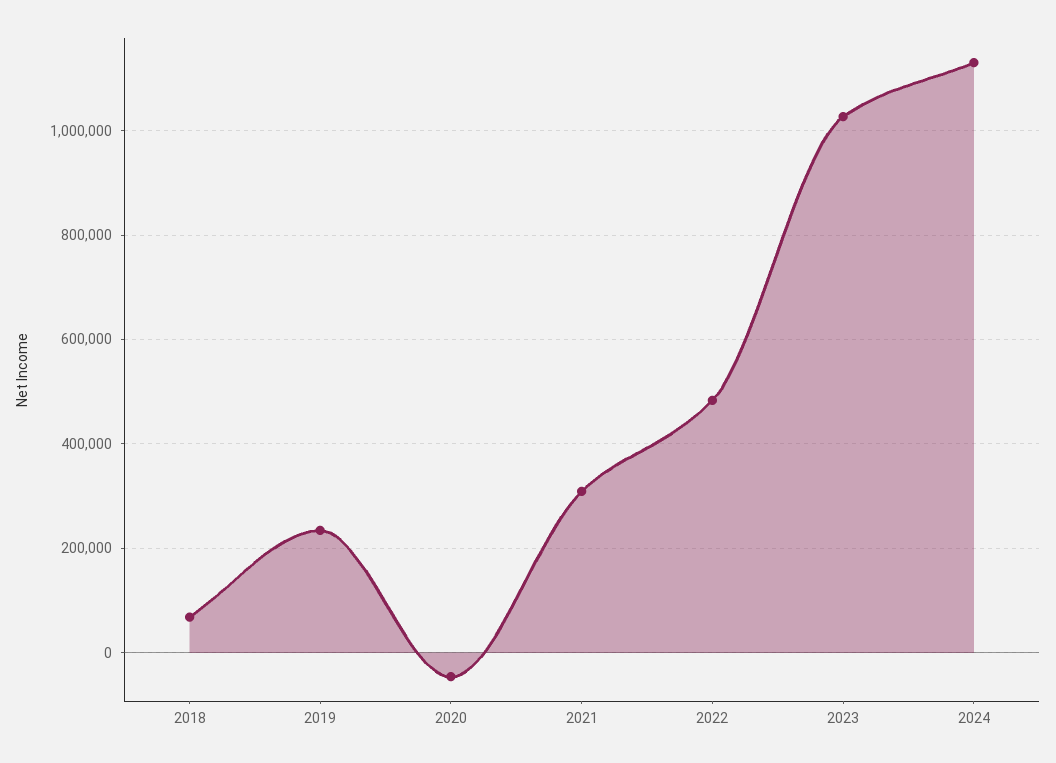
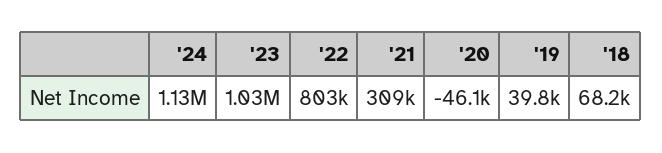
2019: 240000 -> 39800
2022: 480000 -> 803000

